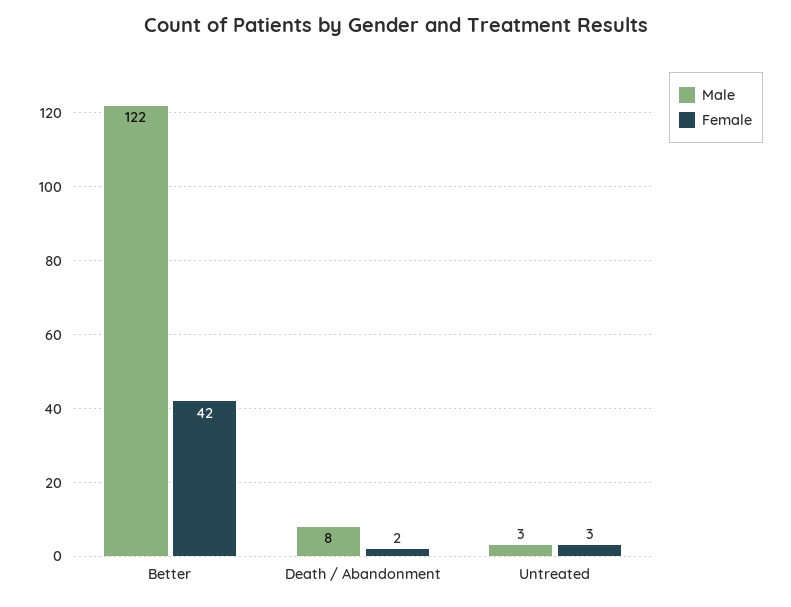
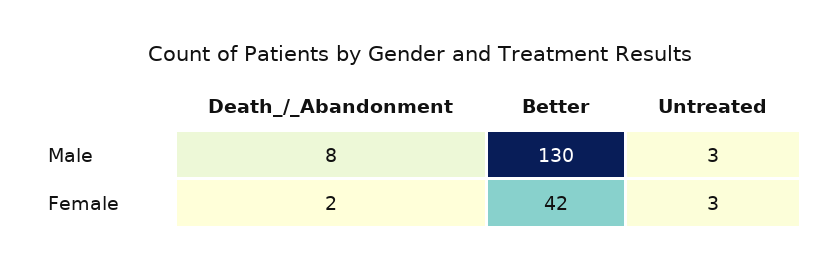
Male, Better: 122 -> 130

